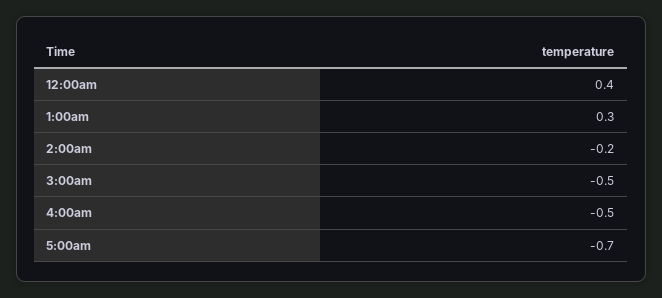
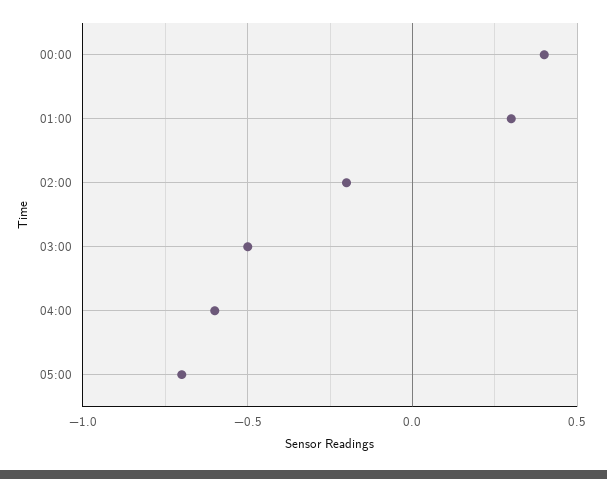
4:00am: -0.5 -> -0.6

